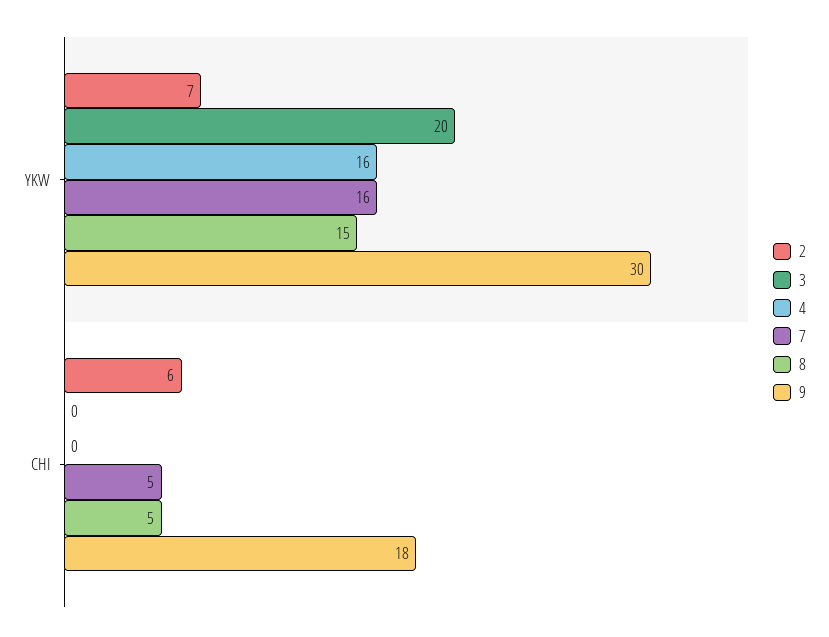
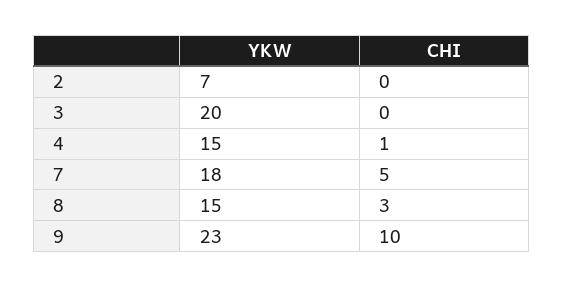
4, YKW: 16 -> 15
7, YKW: 16 -> 18
9, YKW: 30 -> 23
2, CHI: 6 -> 0
4, CHI: 0 -> 1
8, CHI: 5 -> 3
9, CHI: 18 -> 10

